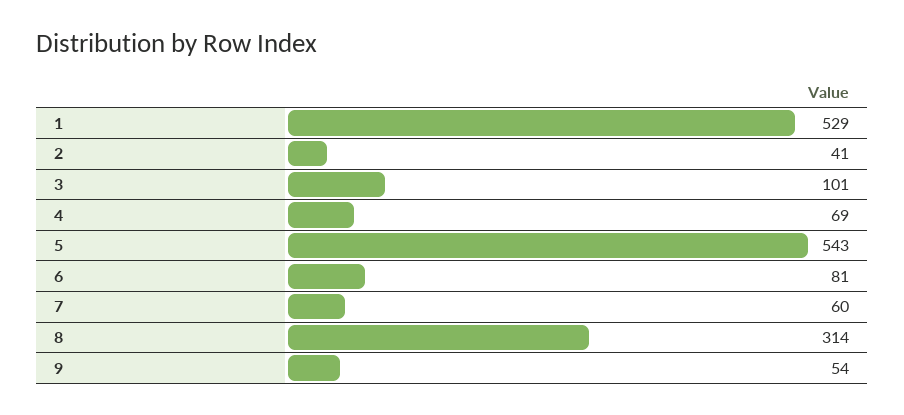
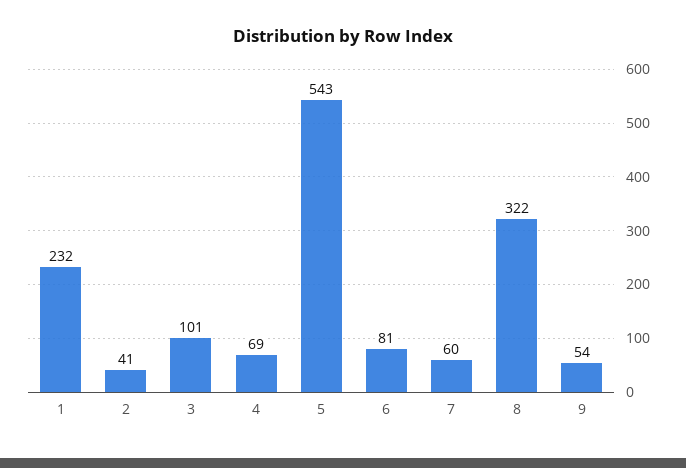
1: 529 -> 232
8: 314 -> 322

